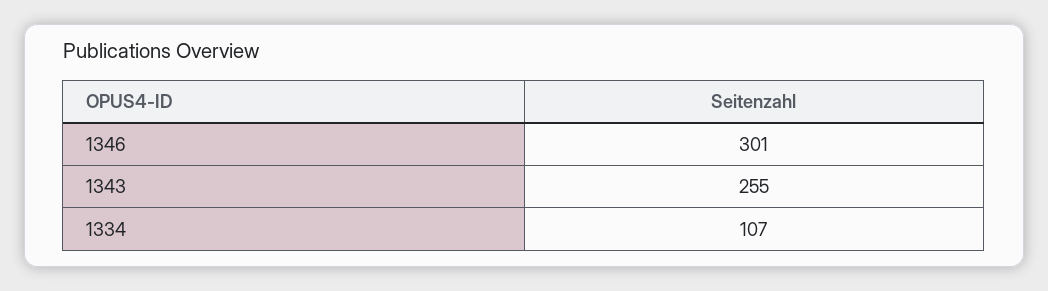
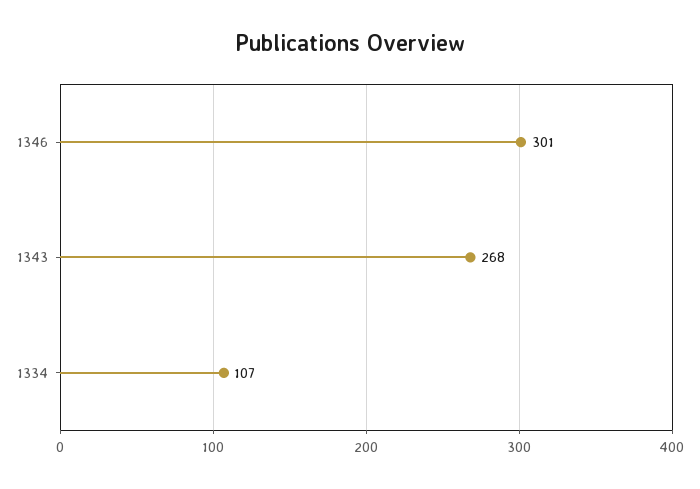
1343: 255 -> 268

